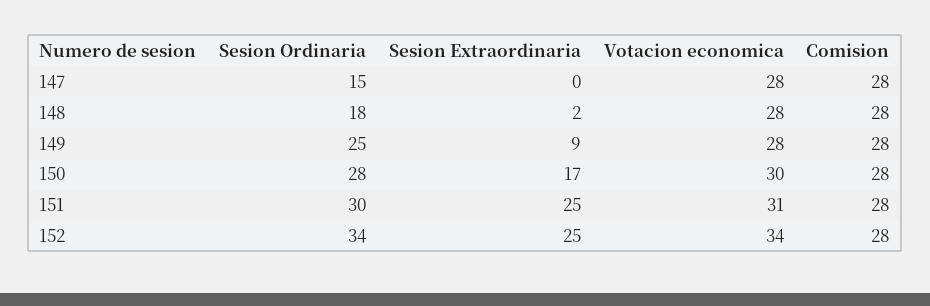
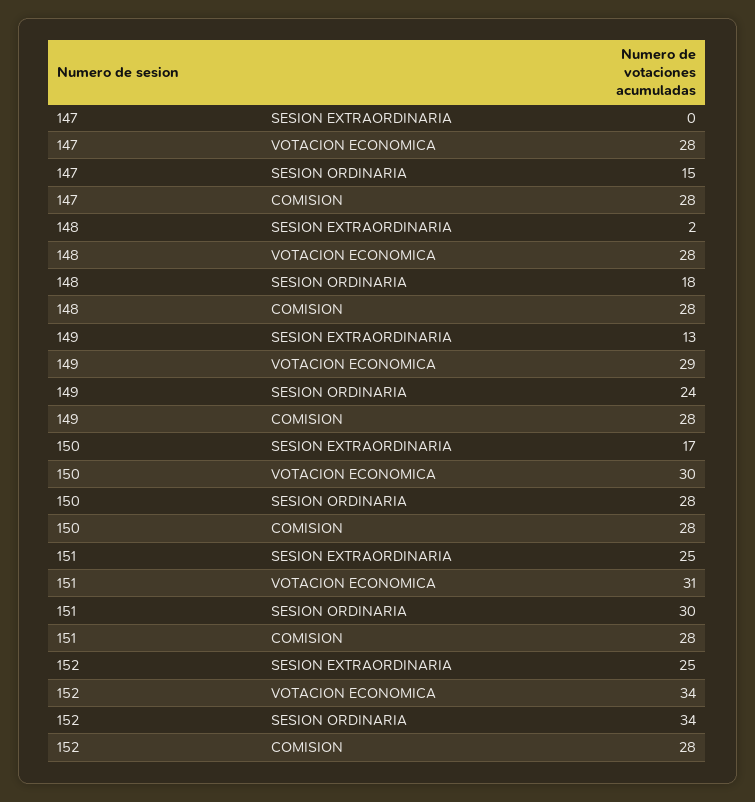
Sesion Ordinaria, 149: 25 -> 24
Sesion Extraordinaria, 149: 9 -> 13
Votacion economica, 149: 28 -> 29

